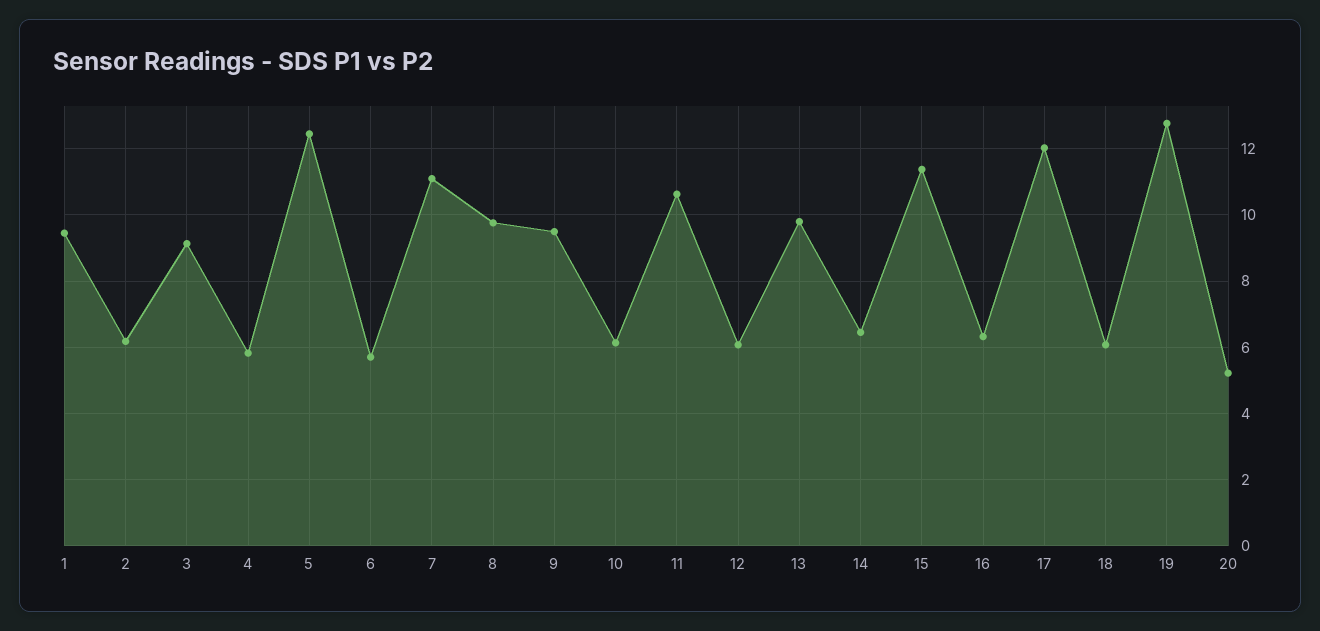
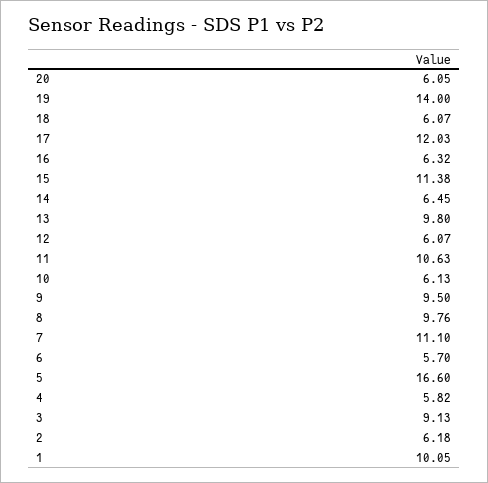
1: 9.4 -> 10.05
5: 12.4 -> 16.6
19: 12.8 -> 14
20: 5.2 -> 6.05

